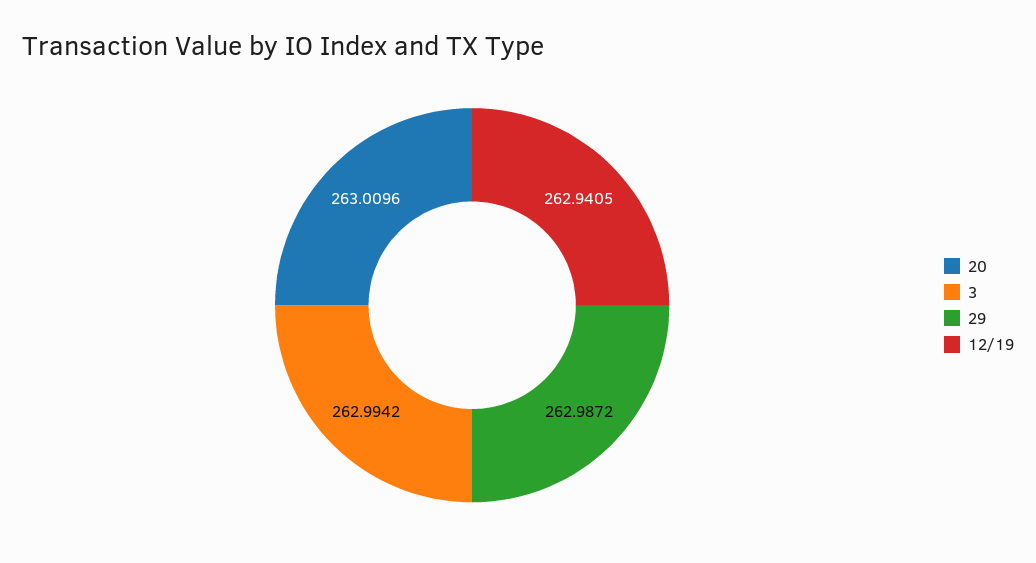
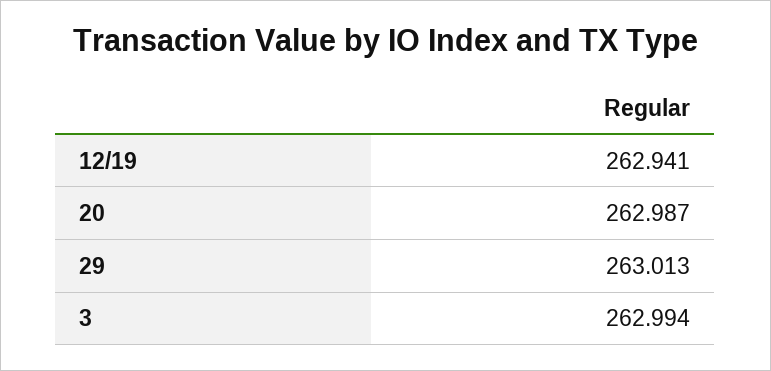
20: 263.0096 -> 262.987
29: 262.9872 -> 263.013

